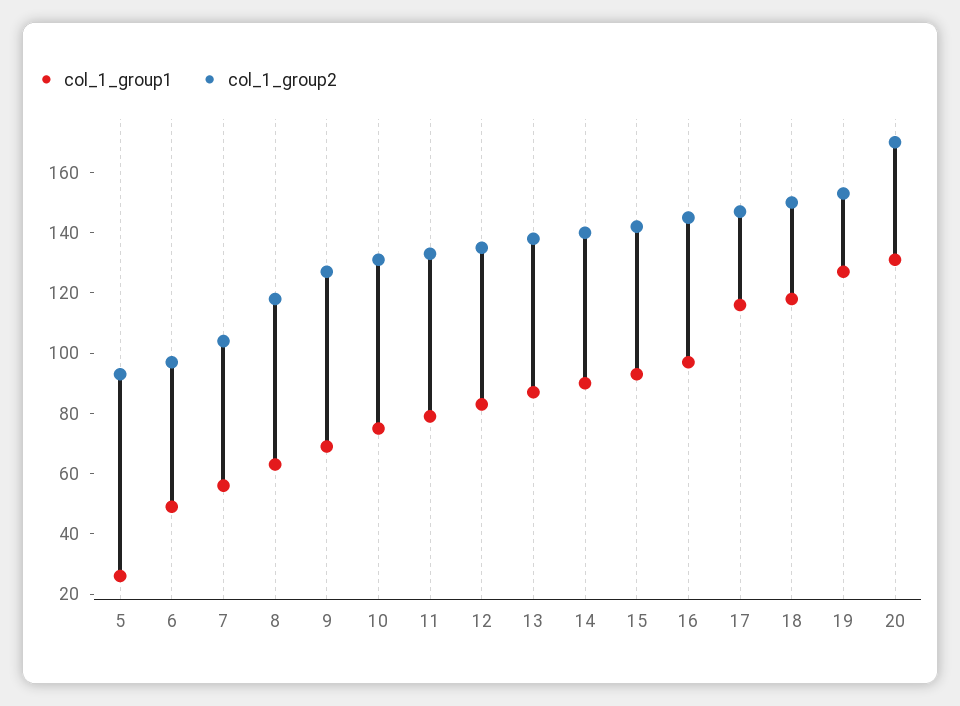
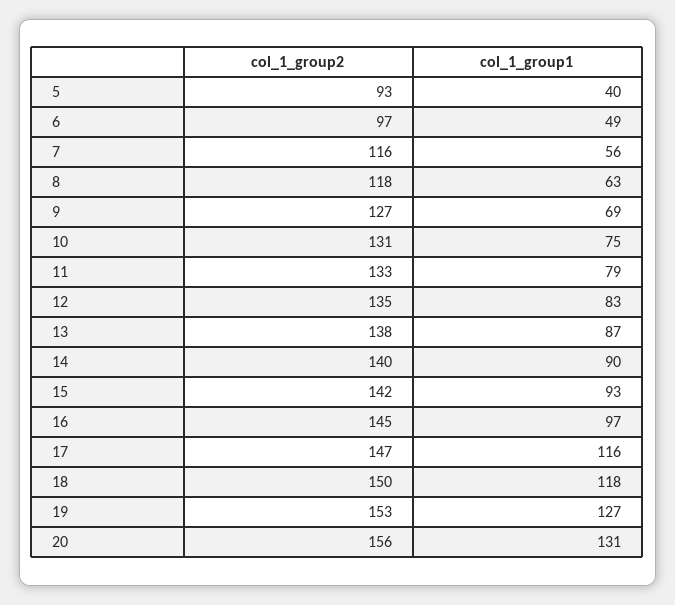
col_1_group1, 5: 25 -> 40
col_1_group2, 7: 105 -> 116
col_1_group2, 20: 170 -> 156

